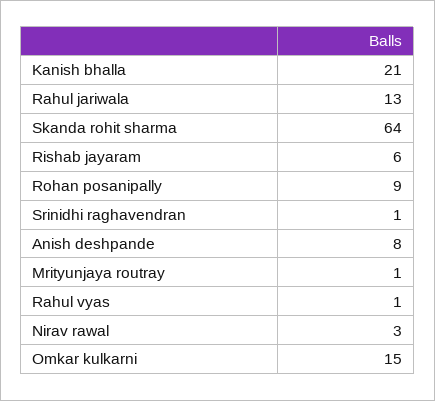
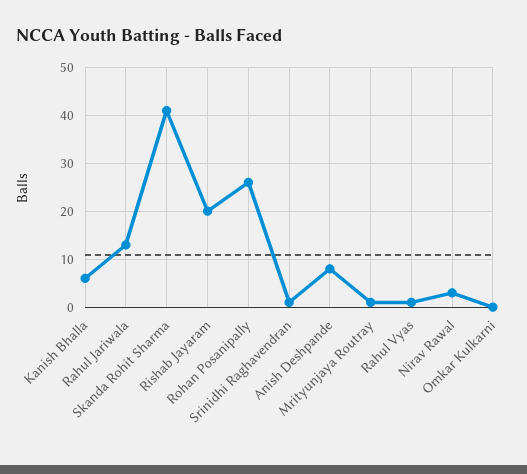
Kanish bhalla: 21 -> 5
Skanda rohit sharma: 64 -> 40
Rishab jayaram: 6 -> 20
Rohan posanipally: 9 -> 25
Omkar kulkarni: 15 -> 0

